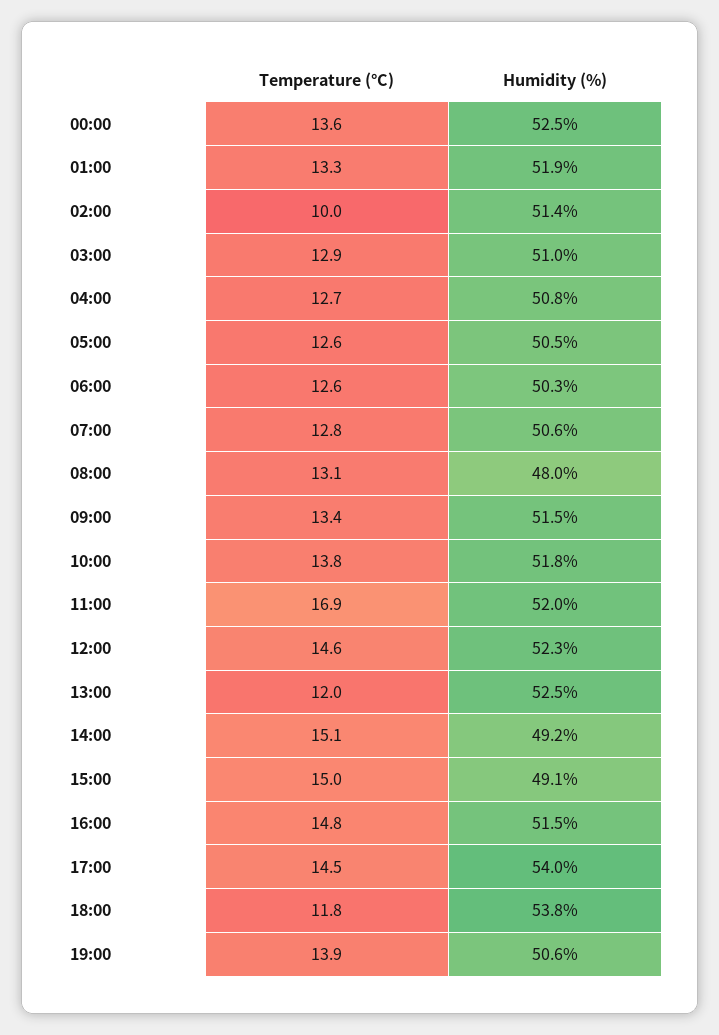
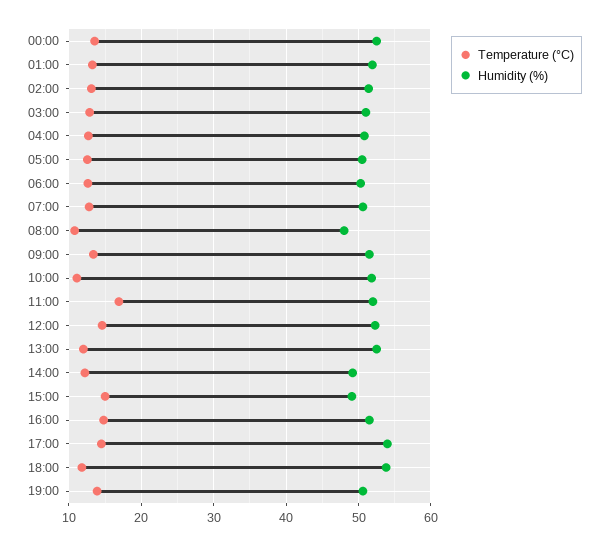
Temperature (°C), 02:00: 10 -> 13
Temperature (°C), 08:00: 13.1 -> 11
Temperature (°C), 10:00: 13.8 -> 11
Temperature (°C), 14:00: 15.1 -> 12

